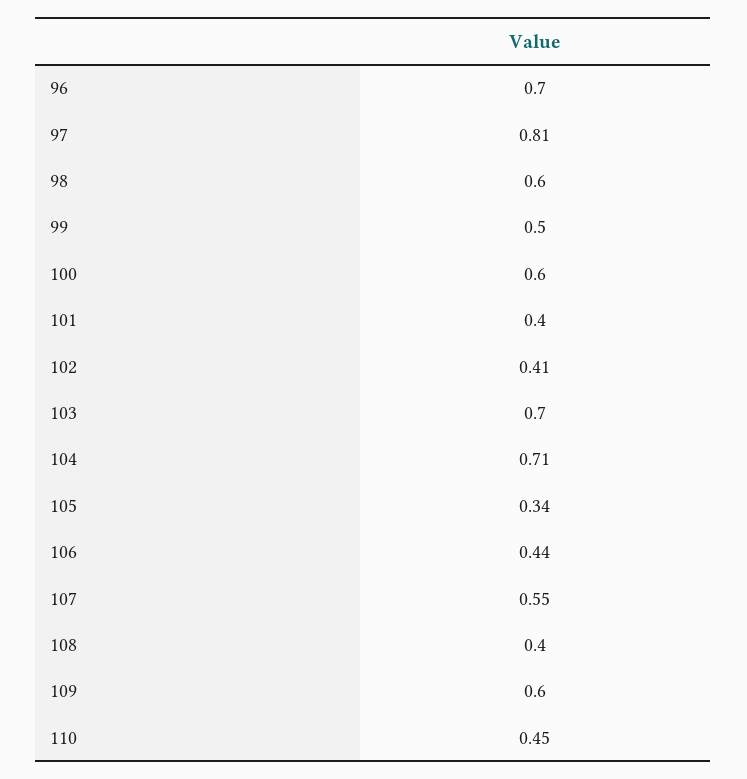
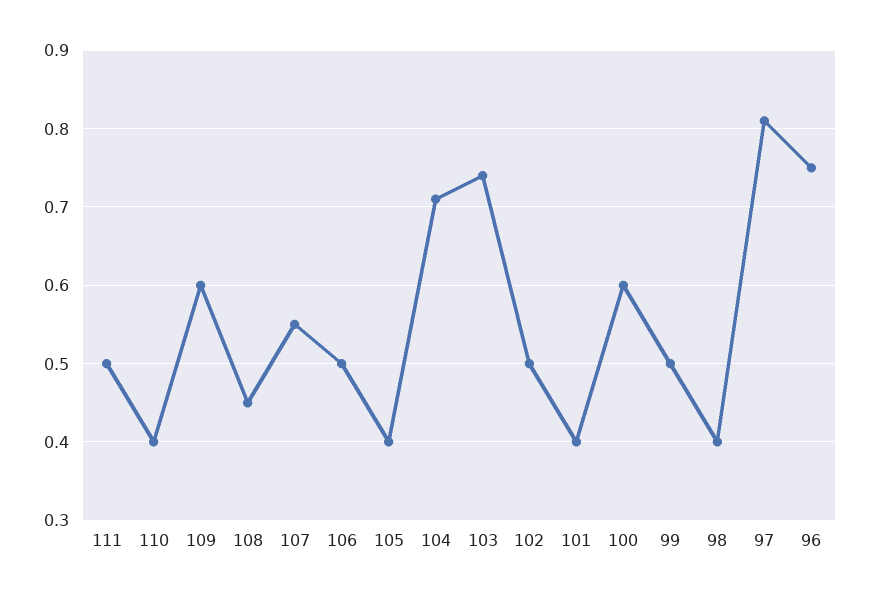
96: 0.7 -> 0.75
98: 0.6 -> 0.4
102: 0.41 -> 0.5
103: 0.7 -> 0.74
105: 0.34 -> 0.4
106: 0.44 -> 0.5
108: 0.4 -> 0.45
110: 0.45 -> 0.4
111: none -> 0.5

